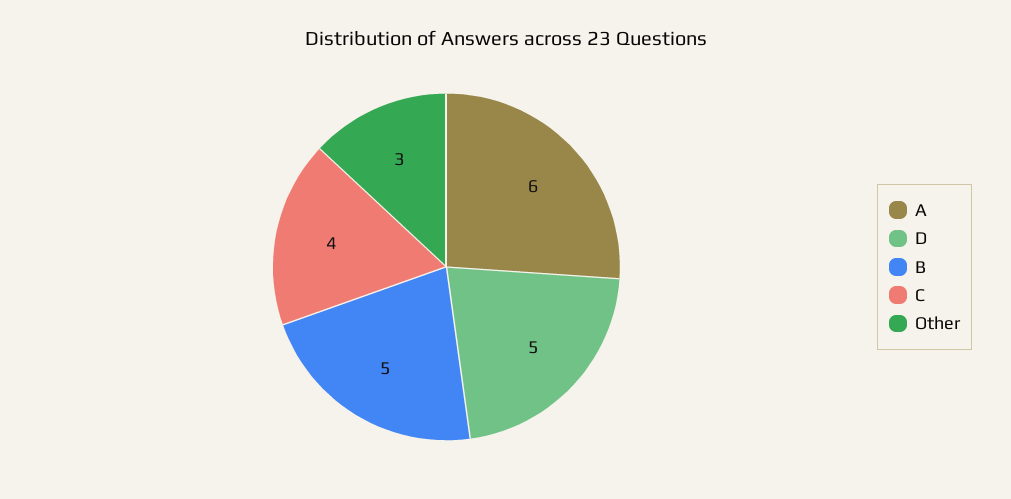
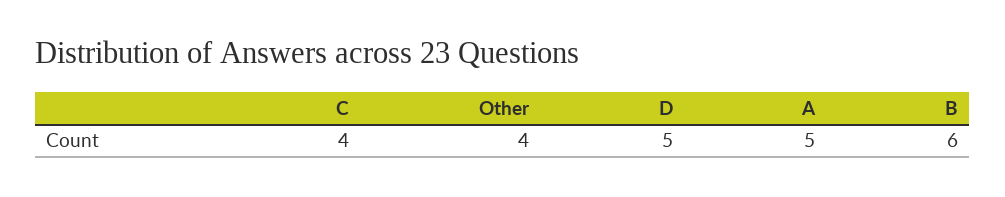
A: 6 -> 5
B: 5 -> 6
Other: 3 -> 4

